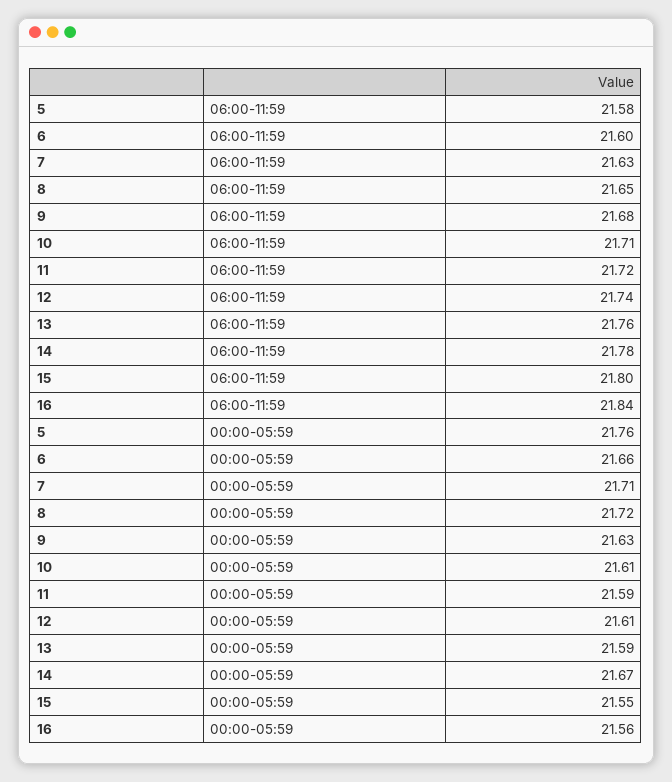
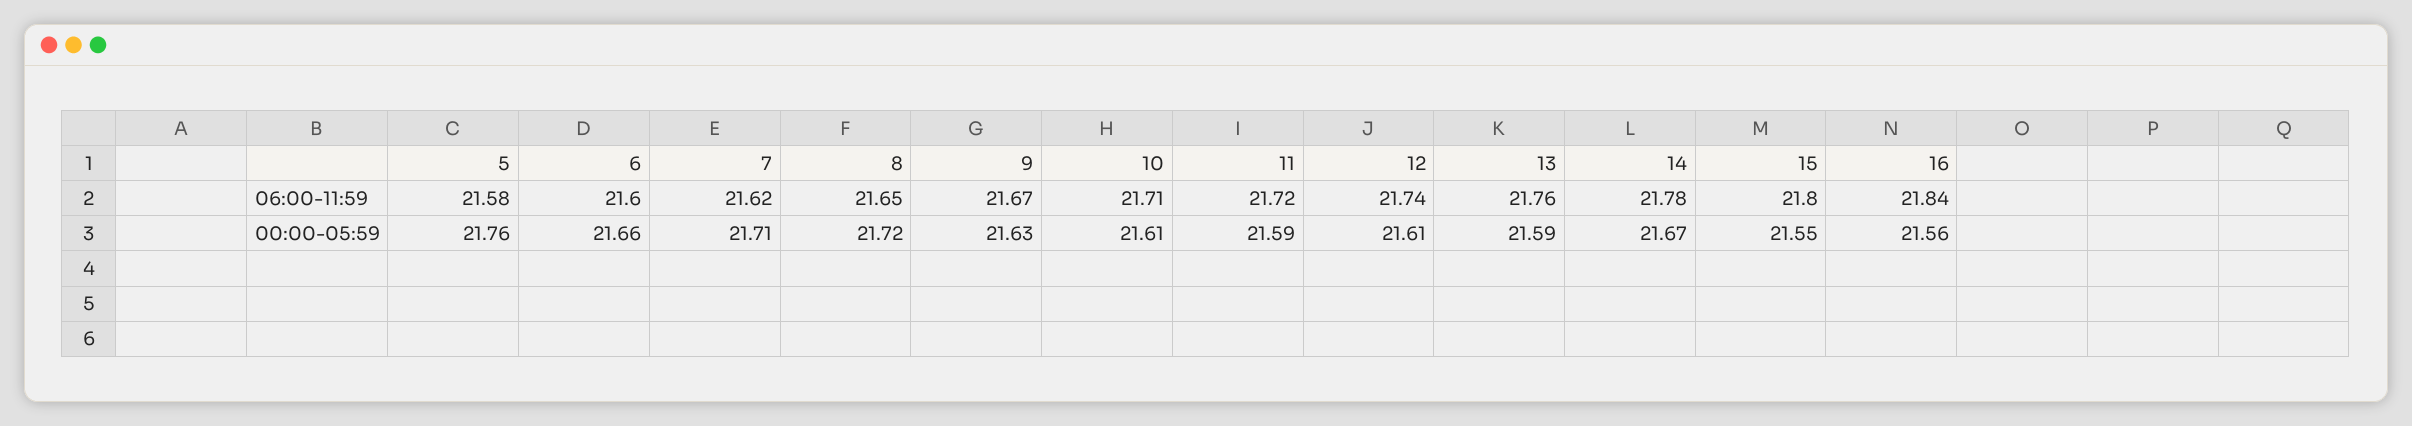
7, 06:00-11:59: 21.63 -> 21.62
9, 06:00-11:59: 21.68 -> 21.67

